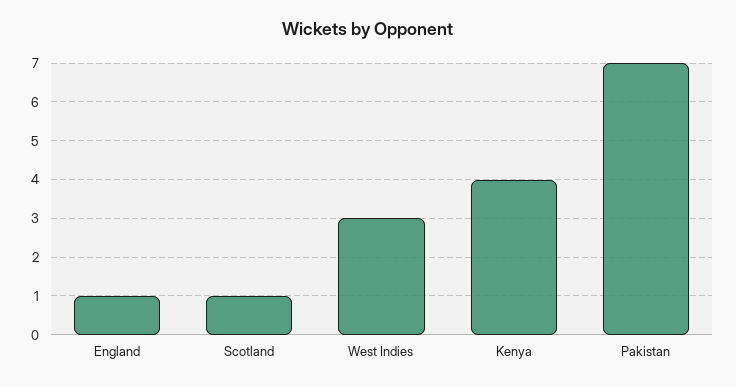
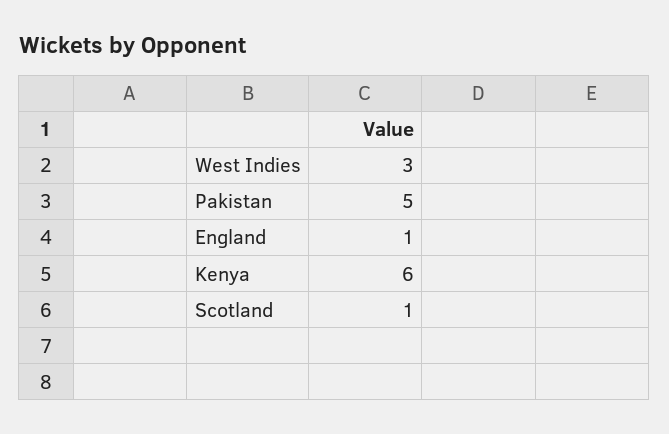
Kenya: 4 -> 6
Pakistan: 7 -> 5

